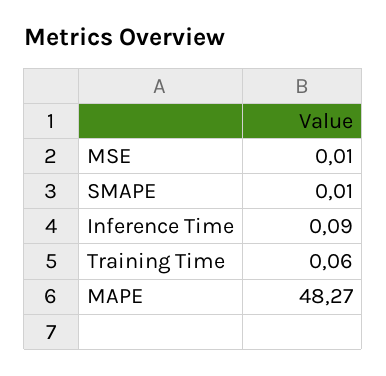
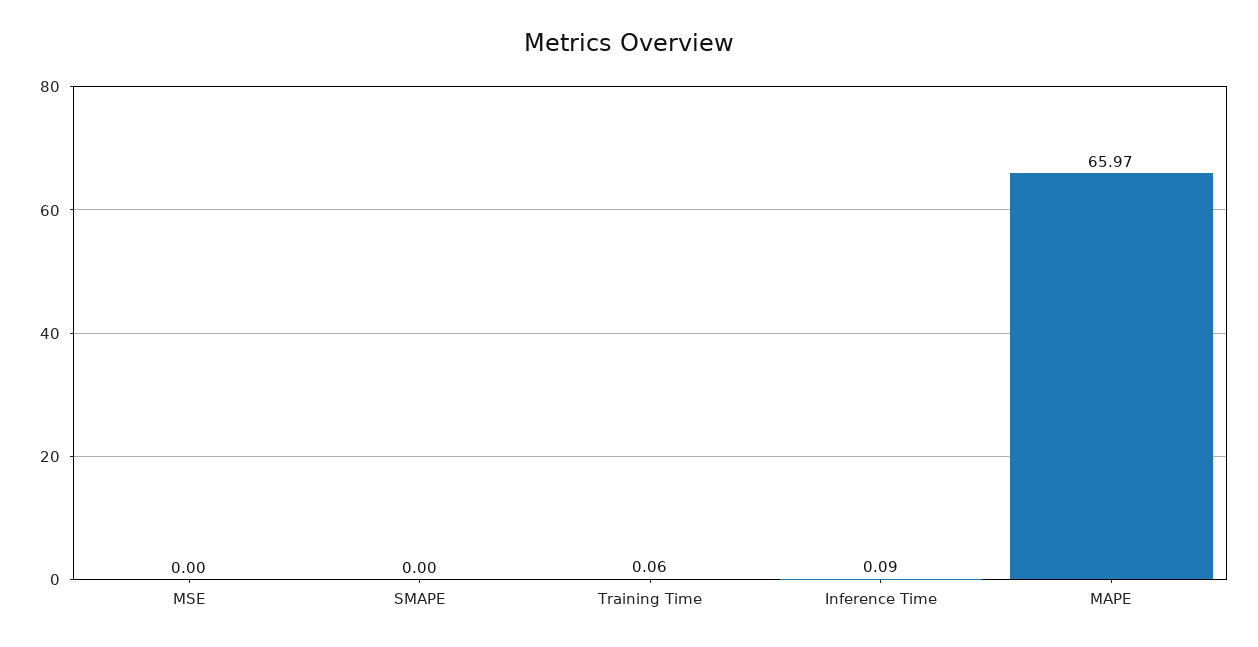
MSE: 0.01 -> 0
SMAPE: 0.01 -> 0
MAPE: 48.27 -> 65.97

